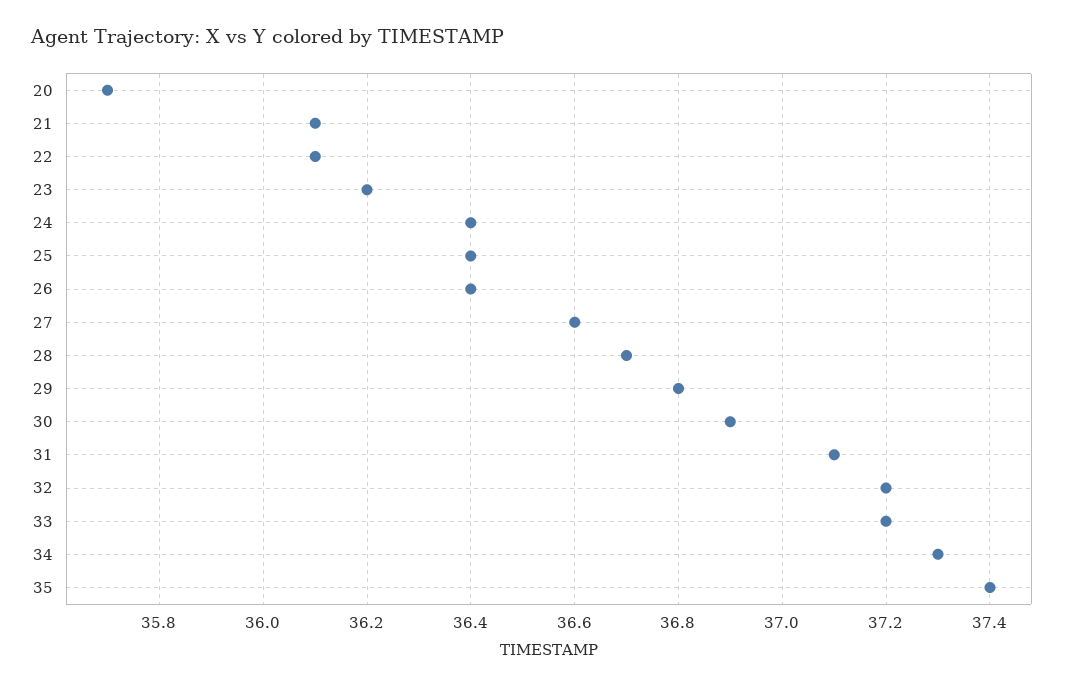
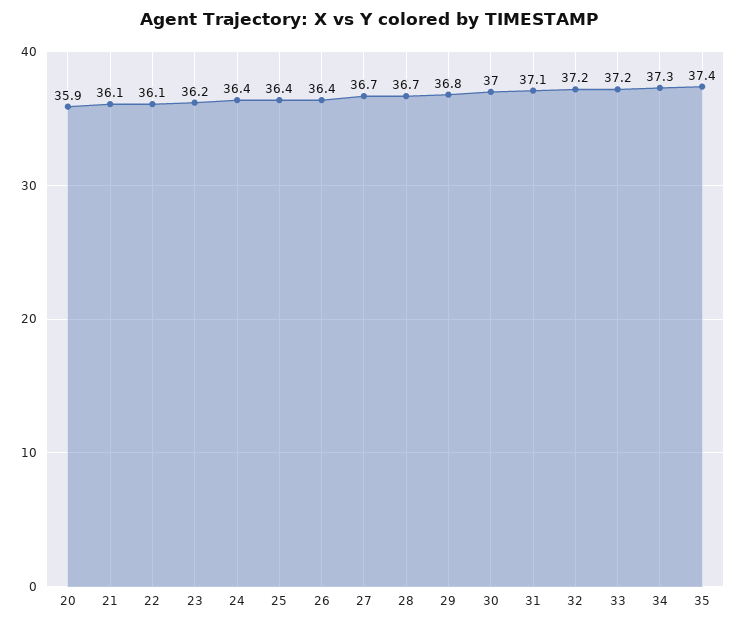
20: 35.7 -> 35.9
27: 36.6 -> 36.7
30: 36.9 -> 37

